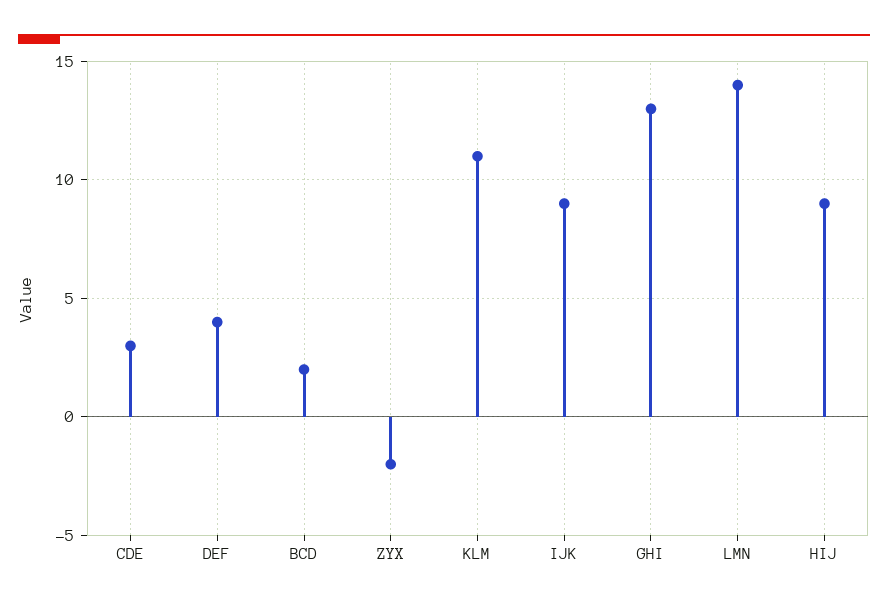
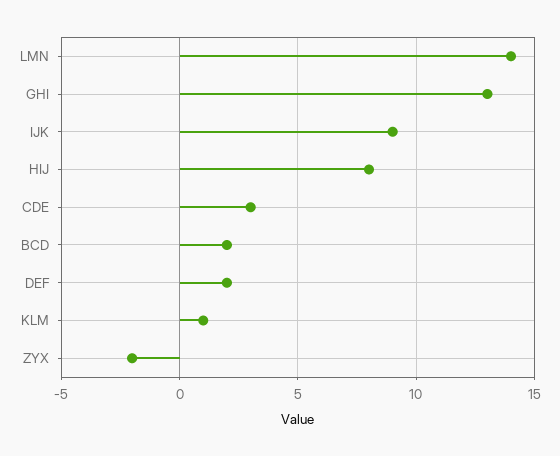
DEF: 4 -> 2
KLM: 11 -> 1
HIJ: 9 -> 8

